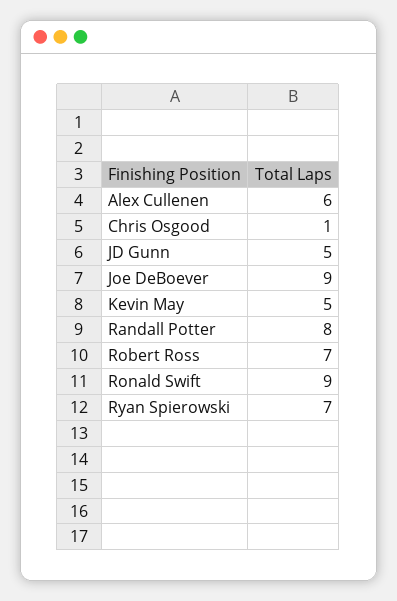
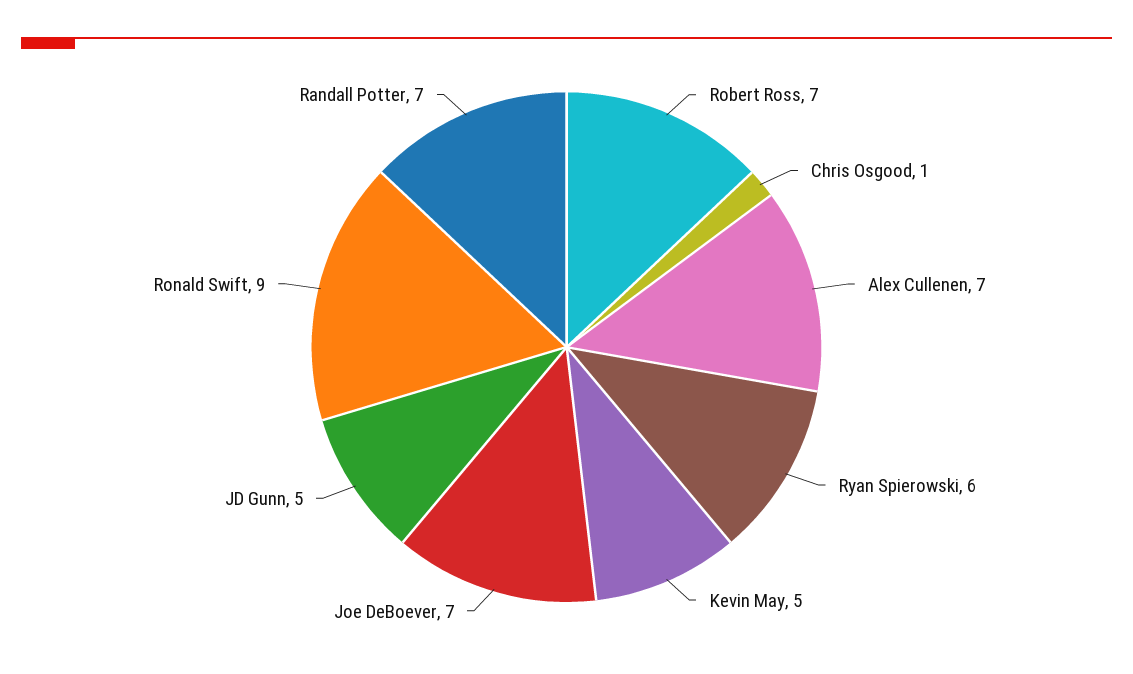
Alex Cullenen: 6 -> 7
Joe DeBoever: 9 -> 7
Randall Potter: 8 -> 7
Ryan Spierowski: 7 -> 6

